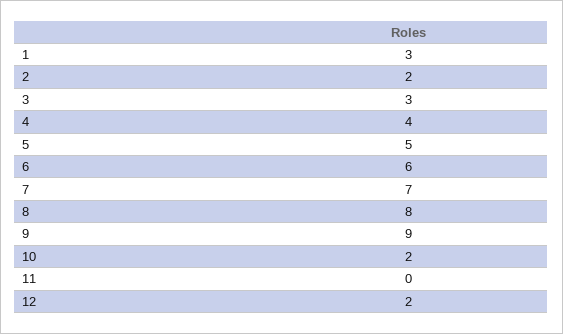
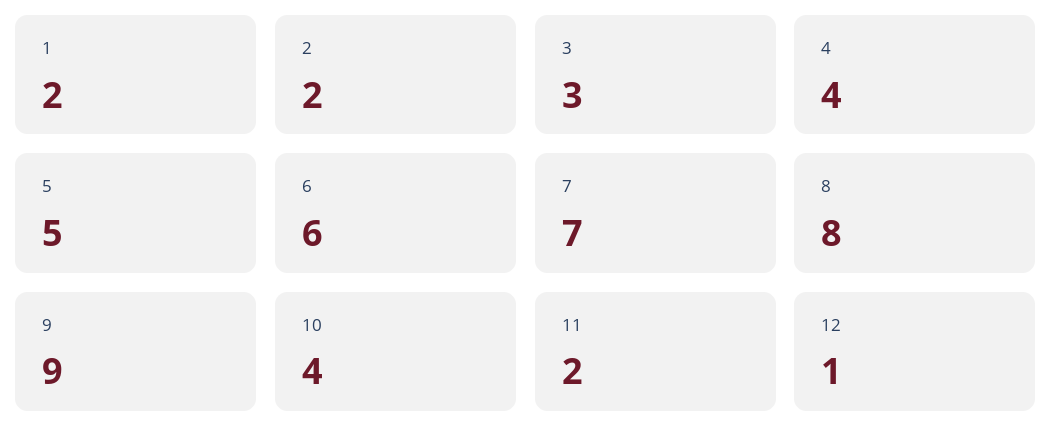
1: 3 -> 2
10: 2 -> 4
11: 0 -> 2
12: 2 -> 1

